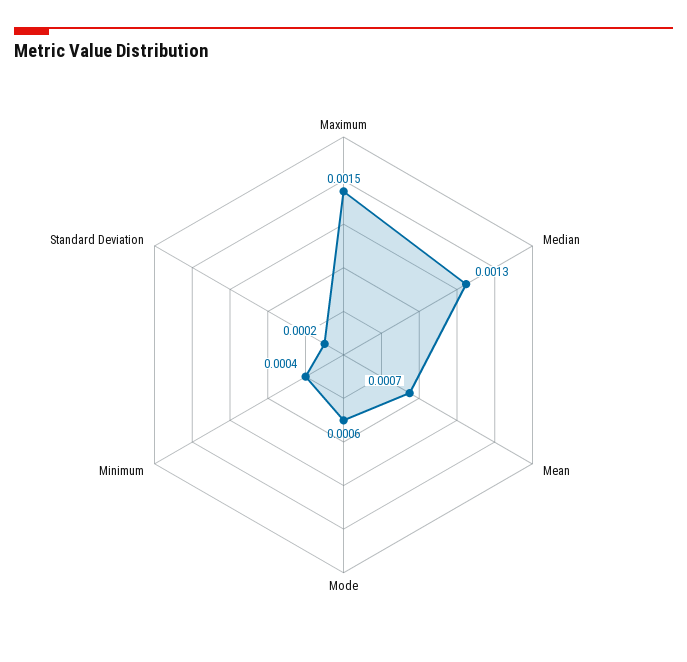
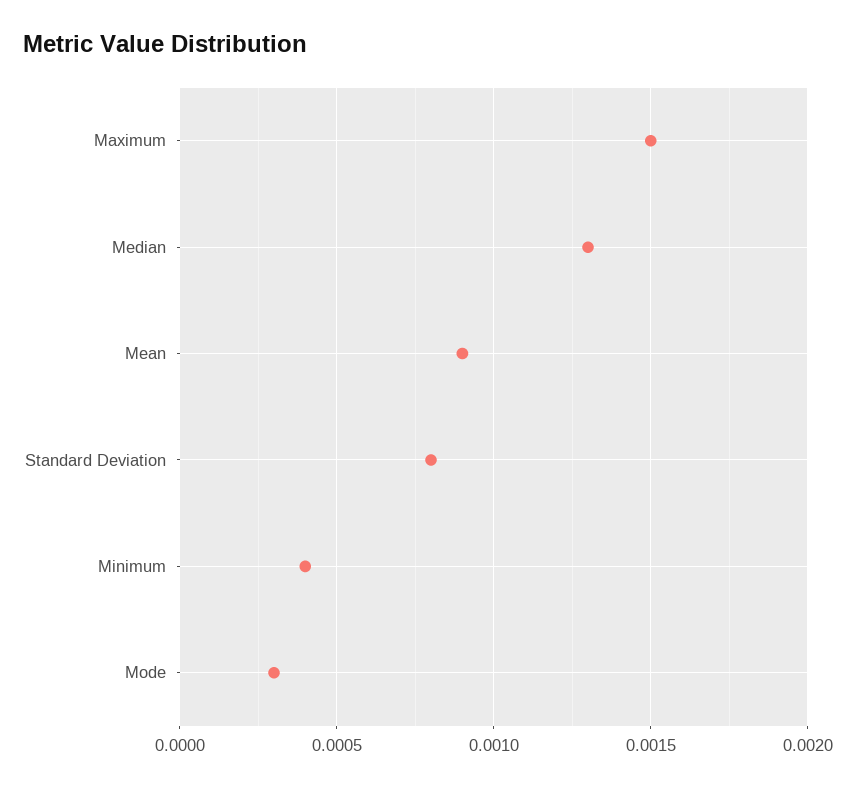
Mean: 0.0007 -> 0.0009
Mode: 0.0006 -> 0.0003
Standard Deviation: 0.0002 -> 0.0008

